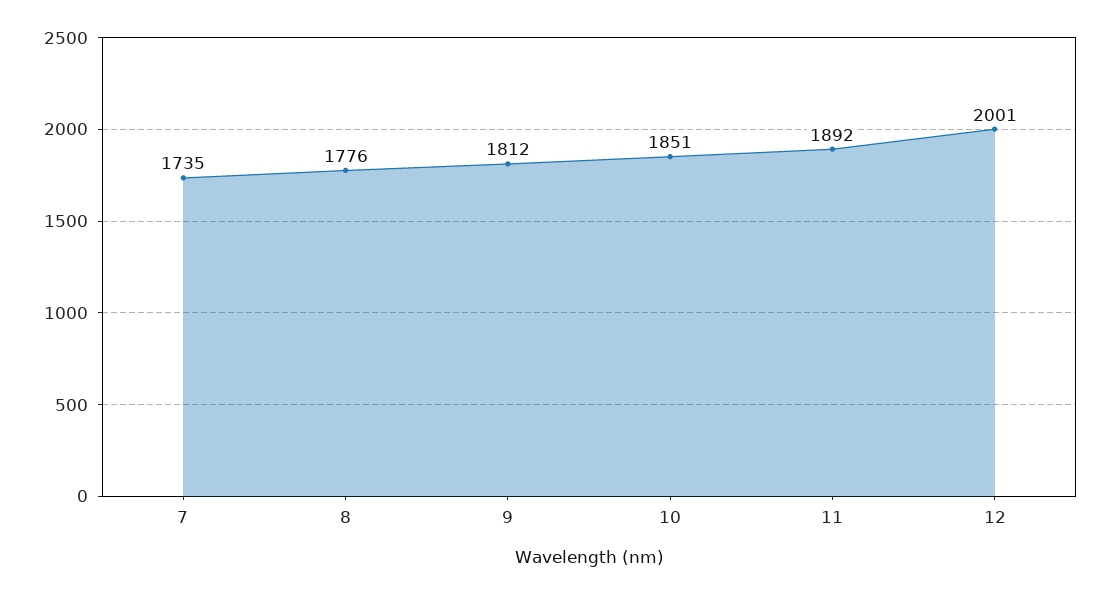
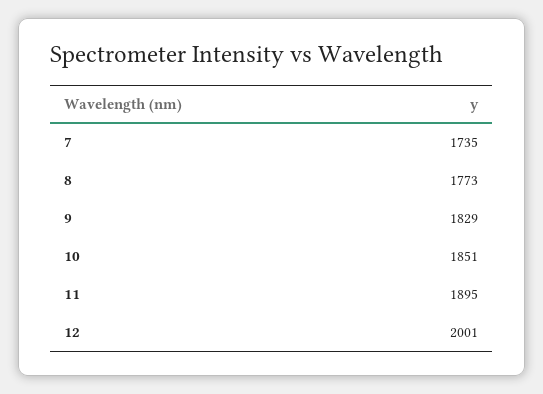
8: 1776 -> 1773
9: 1812 -> 1829
11: 1892 -> 1895

